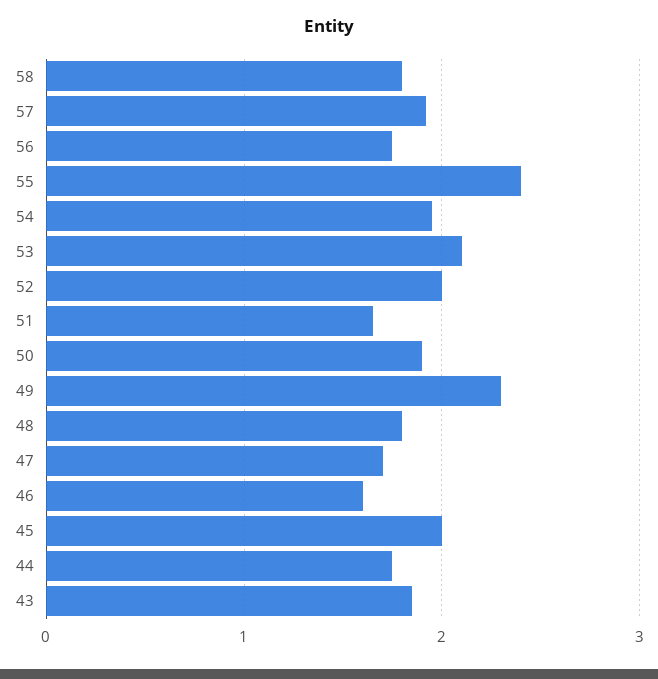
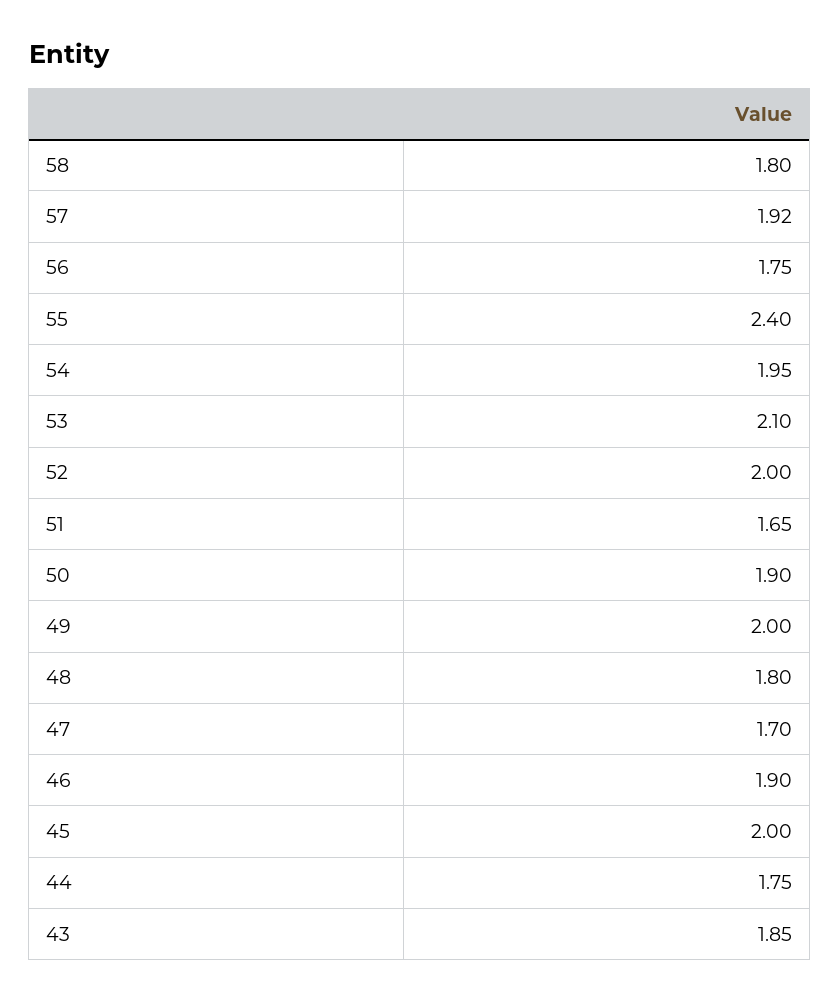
49: 2.3 -> 2
46: 1.6 -> 1.9

